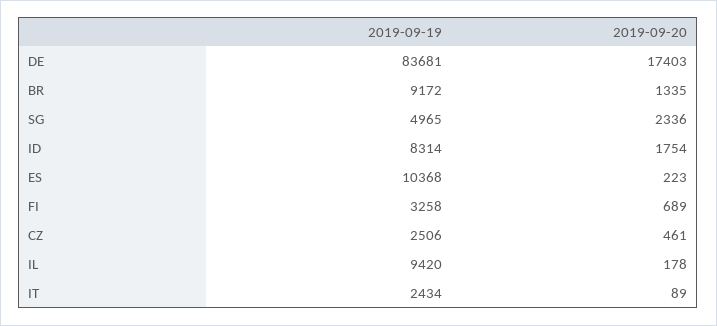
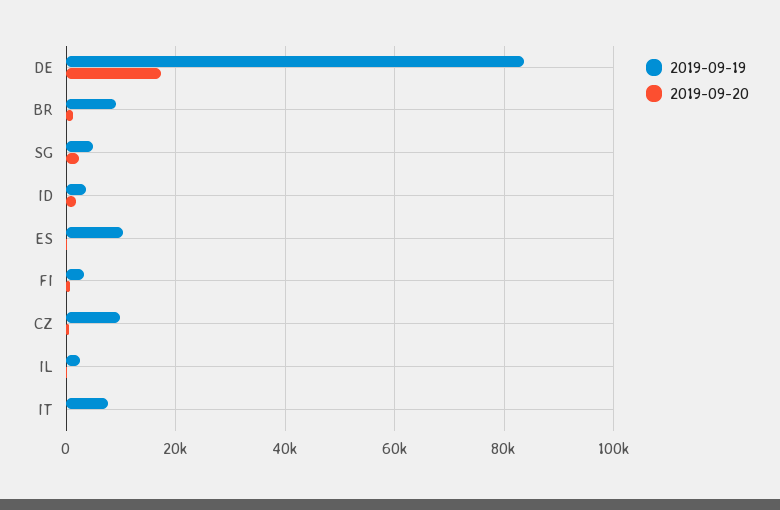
2019-09-19, ID: 8314 -> 4000
2019-09-19, CZ: 2506 -> 10000
2019-09-19, IL: 9420 -> 2000
2019-09-19, IT: 2434 -> 8000

